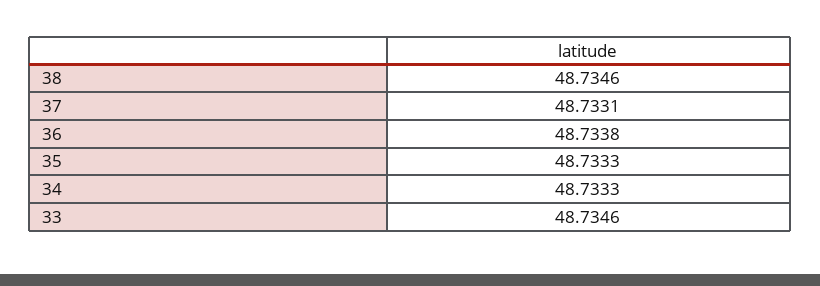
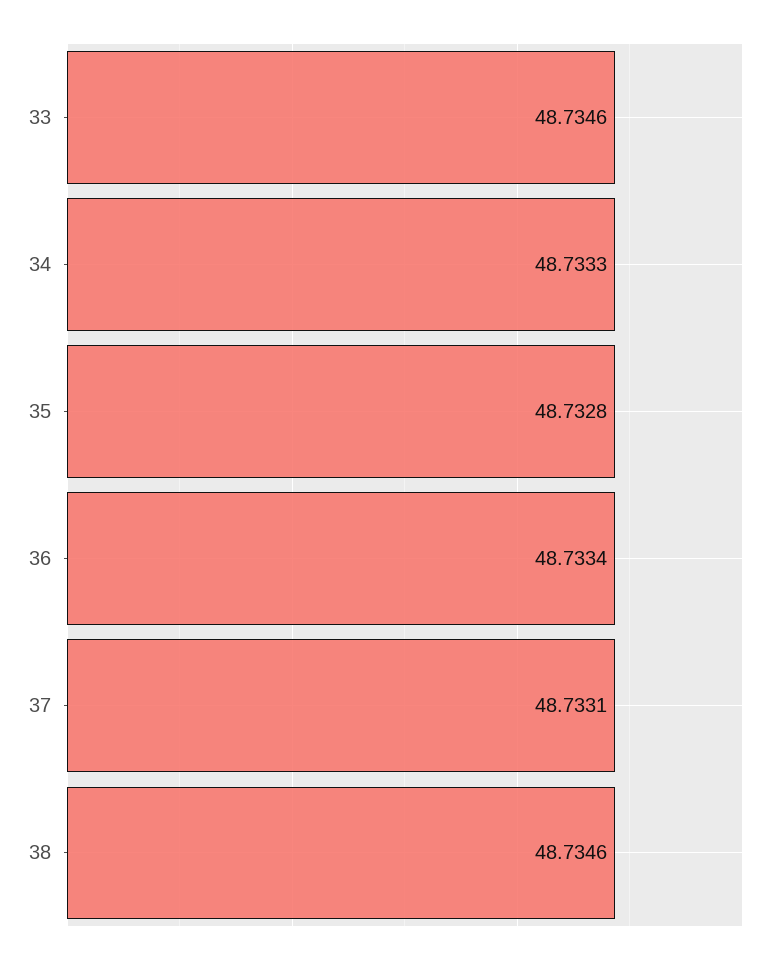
36: 48.7338 -> 48.7334
35: 48.7333 -> 48.7328

